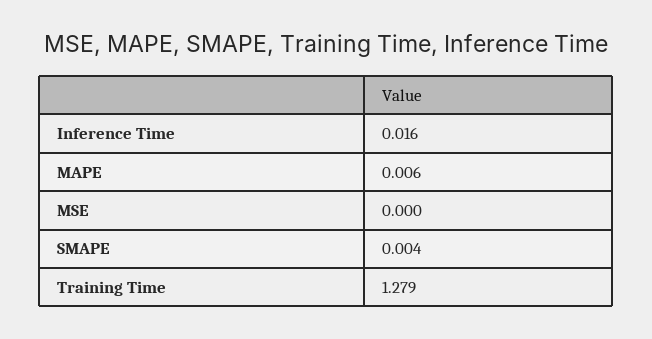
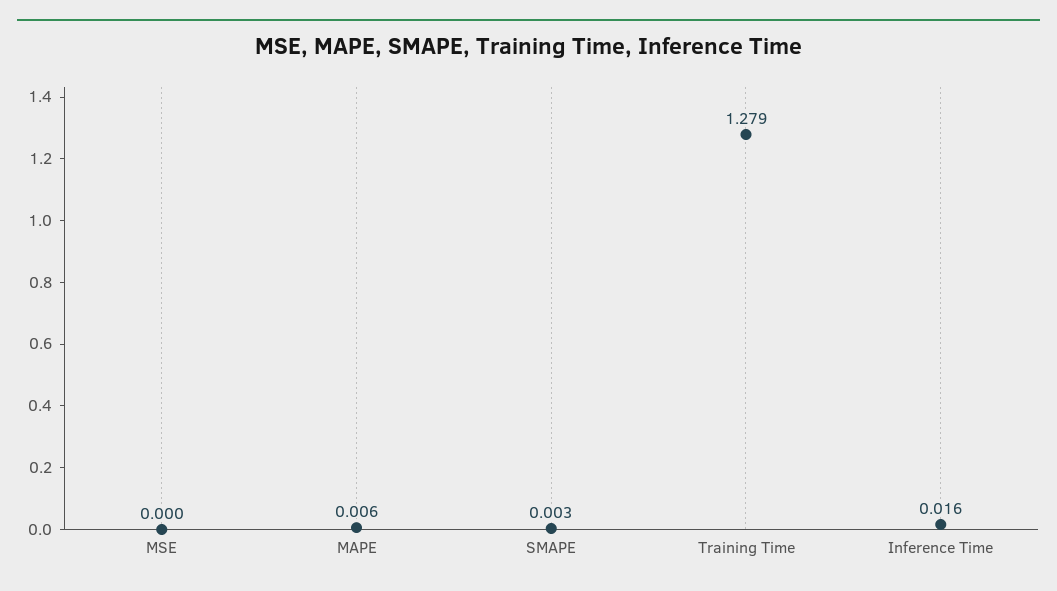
SMAPE: 0.004 -> 0.003

